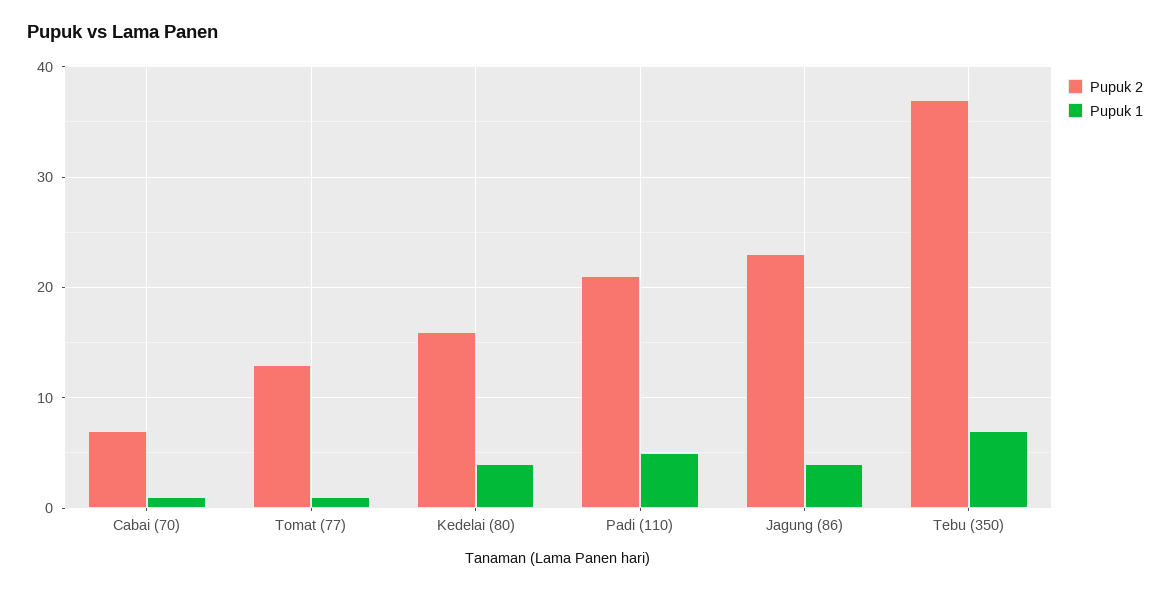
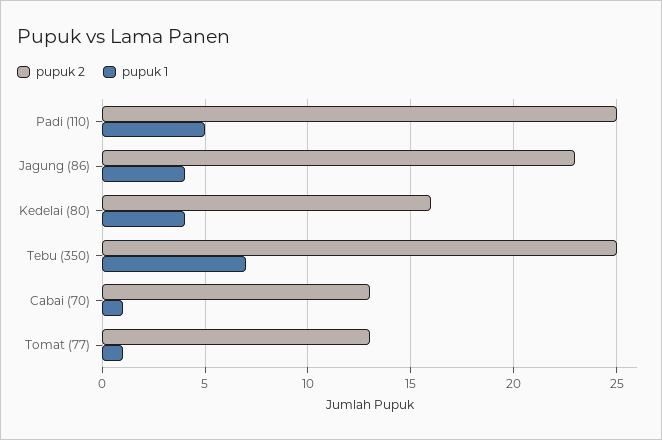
Pupuk 2, Cabai (70): 7 -> 13
Pupuk 2, Padi (110): 21 -> 25
Pupuk 2, Tebu (350): 37 -> 25

